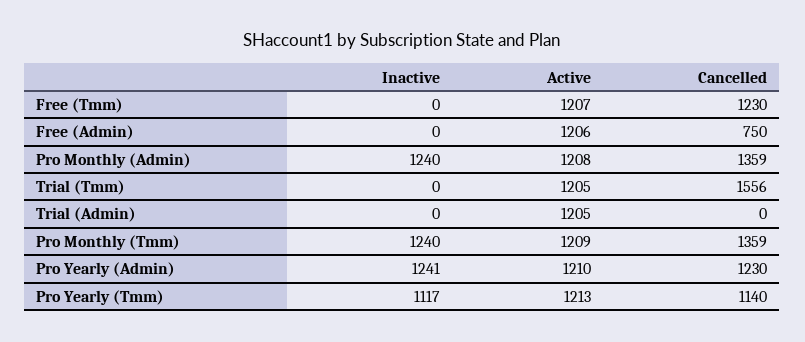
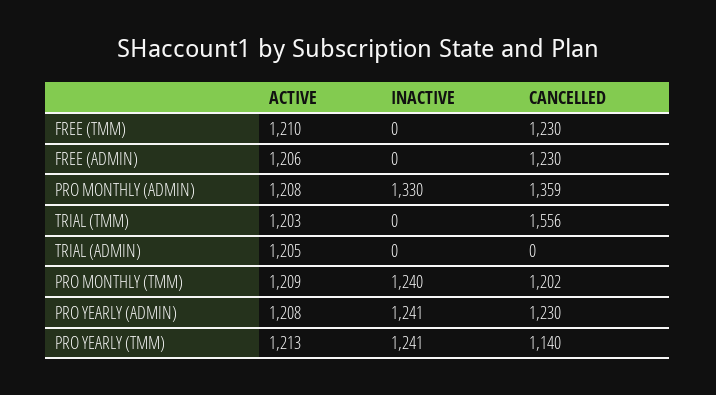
Active, Free (Tmm): 1207 -> 1210
Cancelled, Free (Admin): 750 -> 1230
Inactive, Pro Monthly (Admin): 1240 -> 1330
Active, Trial (Tmm): 1205 -> 1203
Cancelled, Pro Monthly (Tmm): 1359 -> 1202
Active, Pro Yearly (Admin): 1210 -> 1208
Inactive, Pro Yearly (Tmm): 1117 -> 1241

